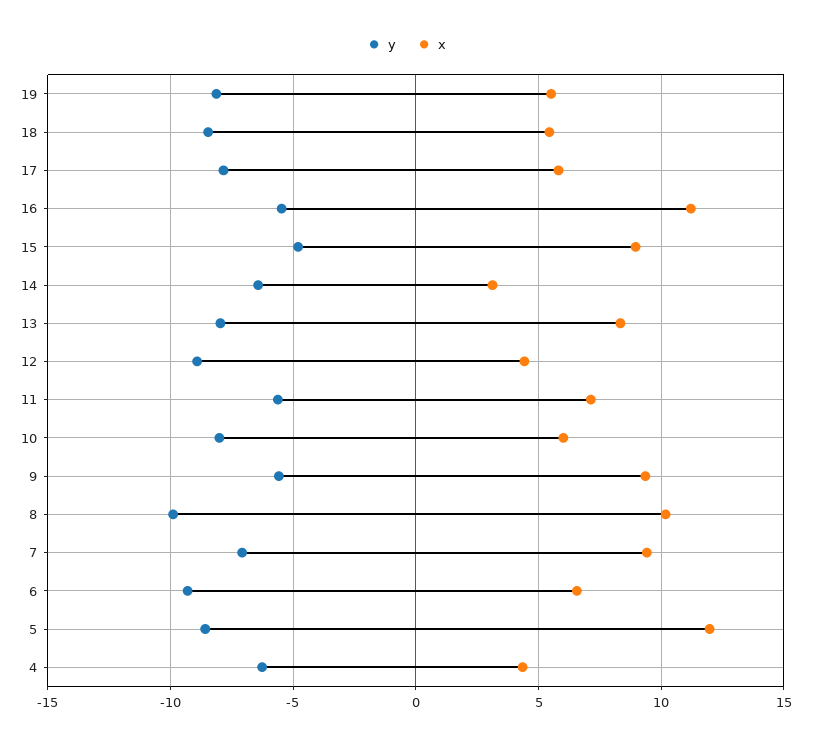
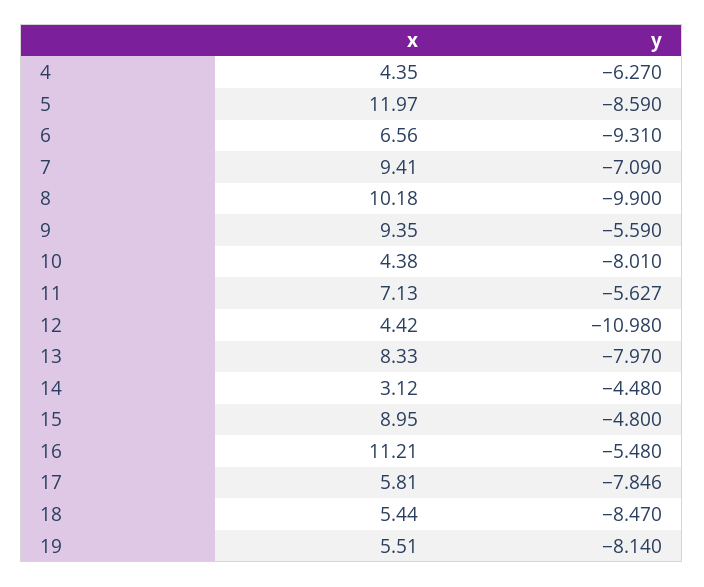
y, 14: -6.5 -> -4.48
y, 12: -9 -> -10.98
x, 10: 6 -> 4.38

